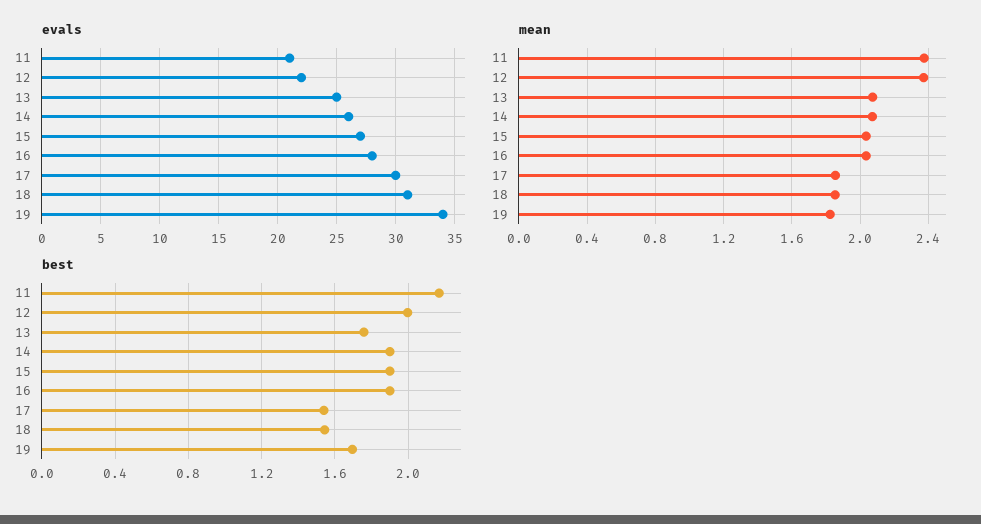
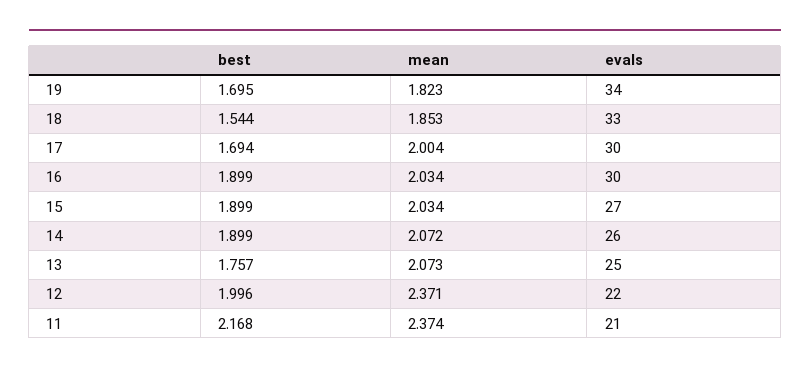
evals, 16: 28 -> 30
evals, 18: 31 -> 33
mean, 17: 1.85 -> 2.004
best, 17: 1.55 -> 1.694

